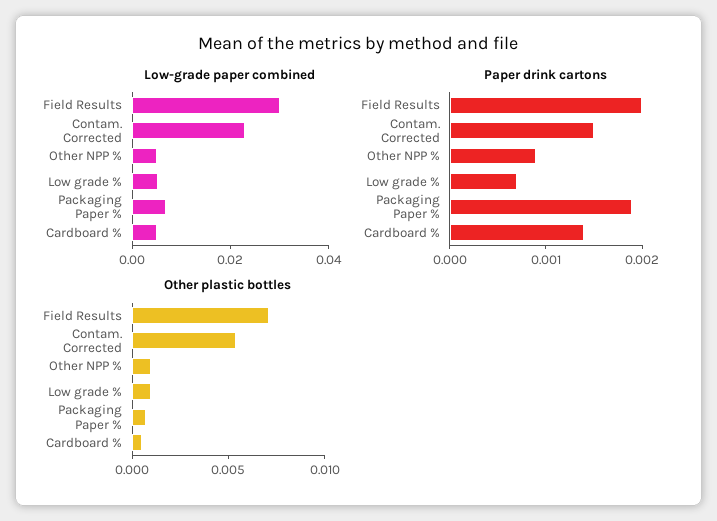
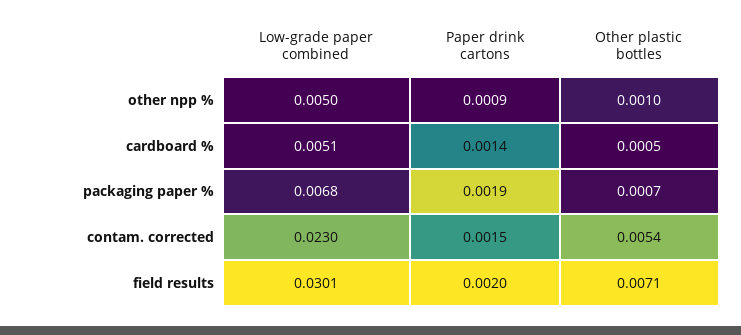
Low-grade paper combined, Low grade %: 0.005 -> none
Paper drink cartons, Low grade %: 0.0007 -> none
Other plastic bottles, Low grade %: 0.001 -> none

